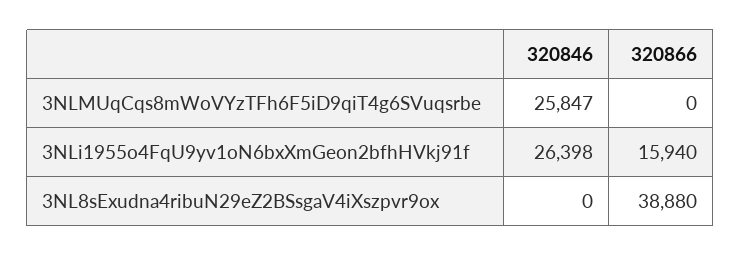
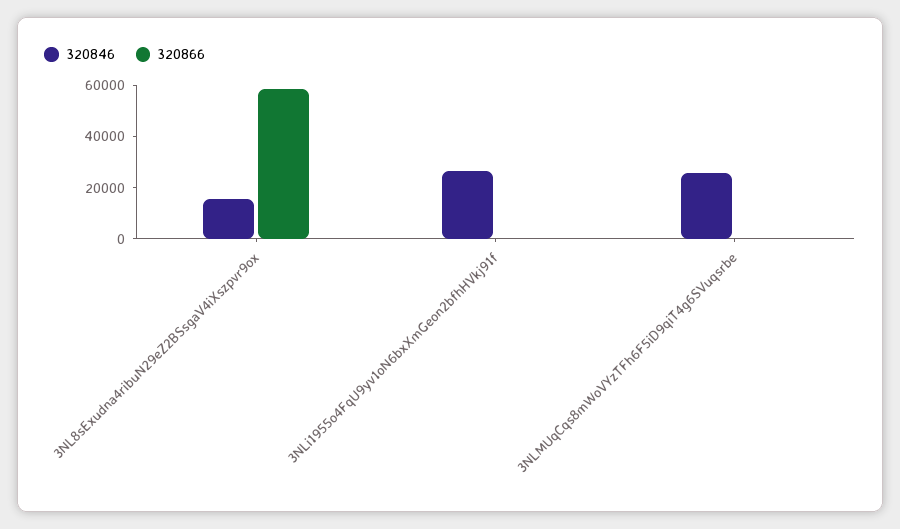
320866, 3NLi1955o4FqU9yv1oN6bxXmGeon2bfhHVkj91f: 15940 -> 0
320846, 3NL8sExudna4ribuN29eZ2BSsgaV4iXszpvr9ox: 0 -> 15000
320866, 3NL8sExudna4ribuN29eZ2BSsgaV4iXszpvr9ox: 38880 -> 60000

